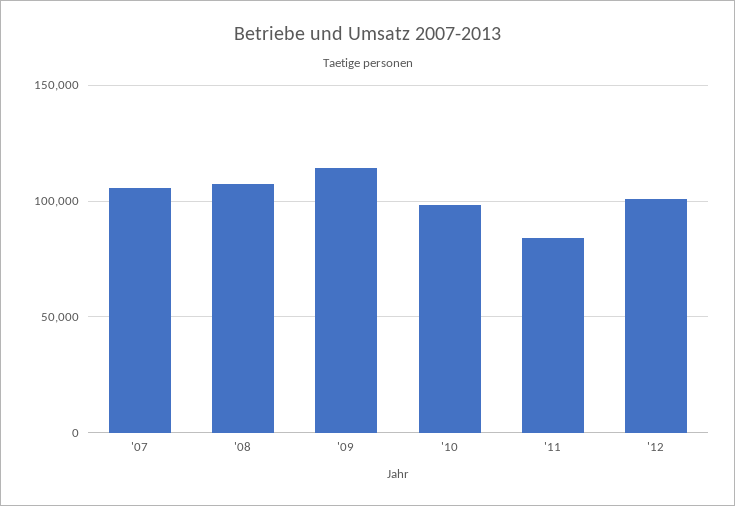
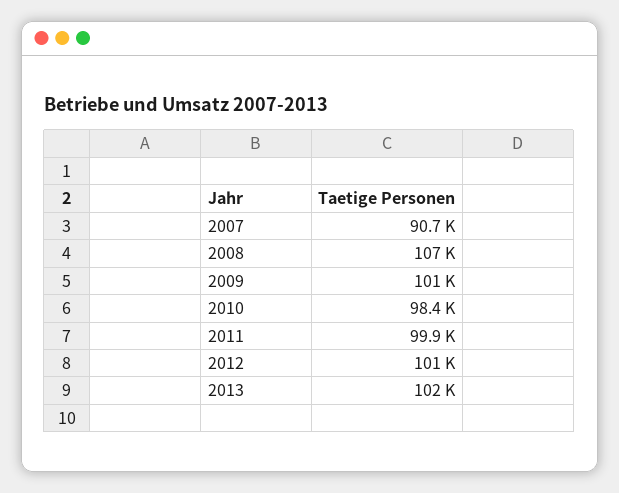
'07: 105000 -> 90700
'09: 115000 -> 101000
'11: 85000 -> 99900
2013: none -> 102000

